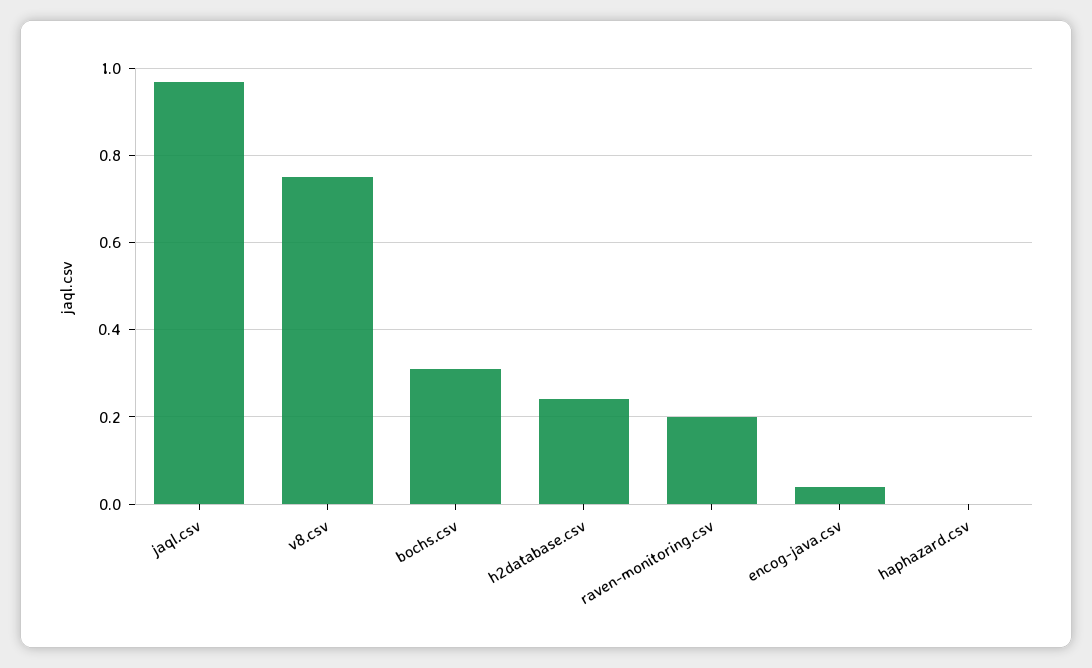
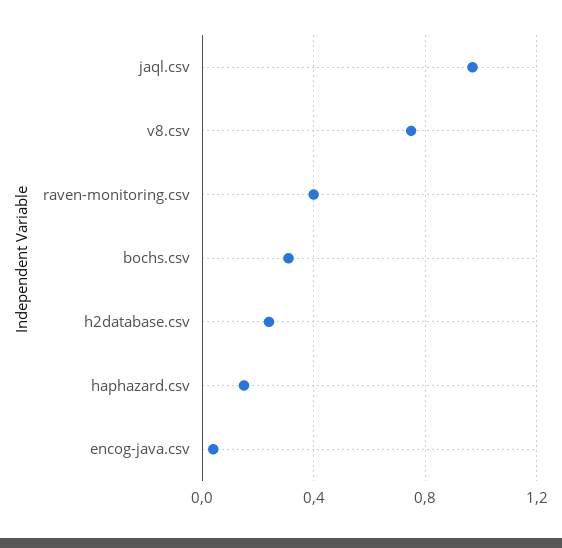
raven-monitoring.csv: 0.2 -> 0.4
haphazard.csv: 0 -> 0.15

